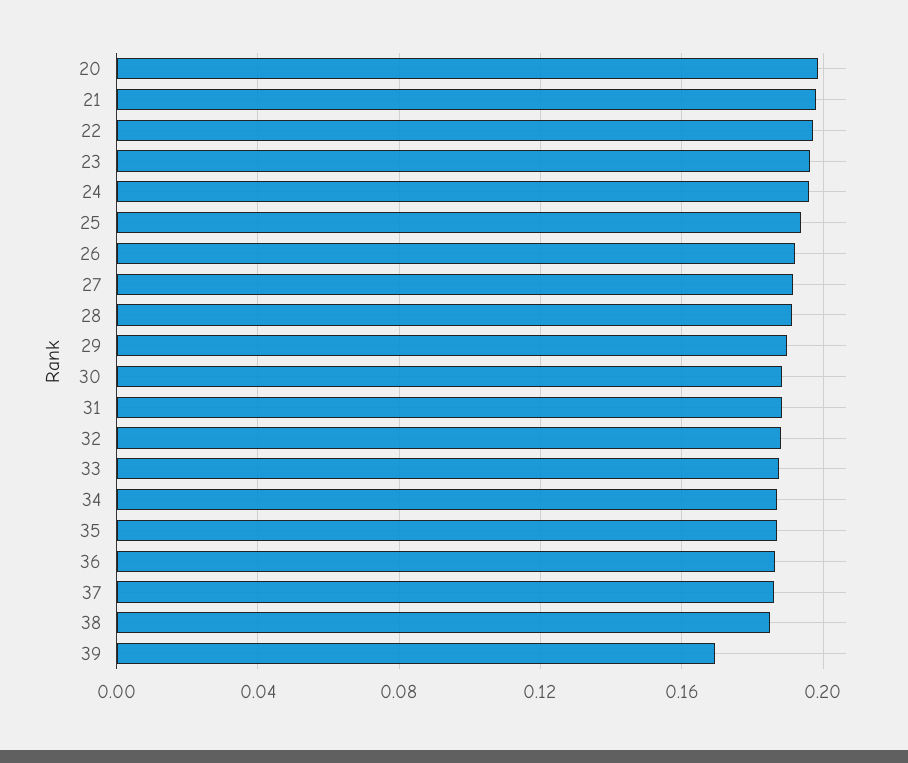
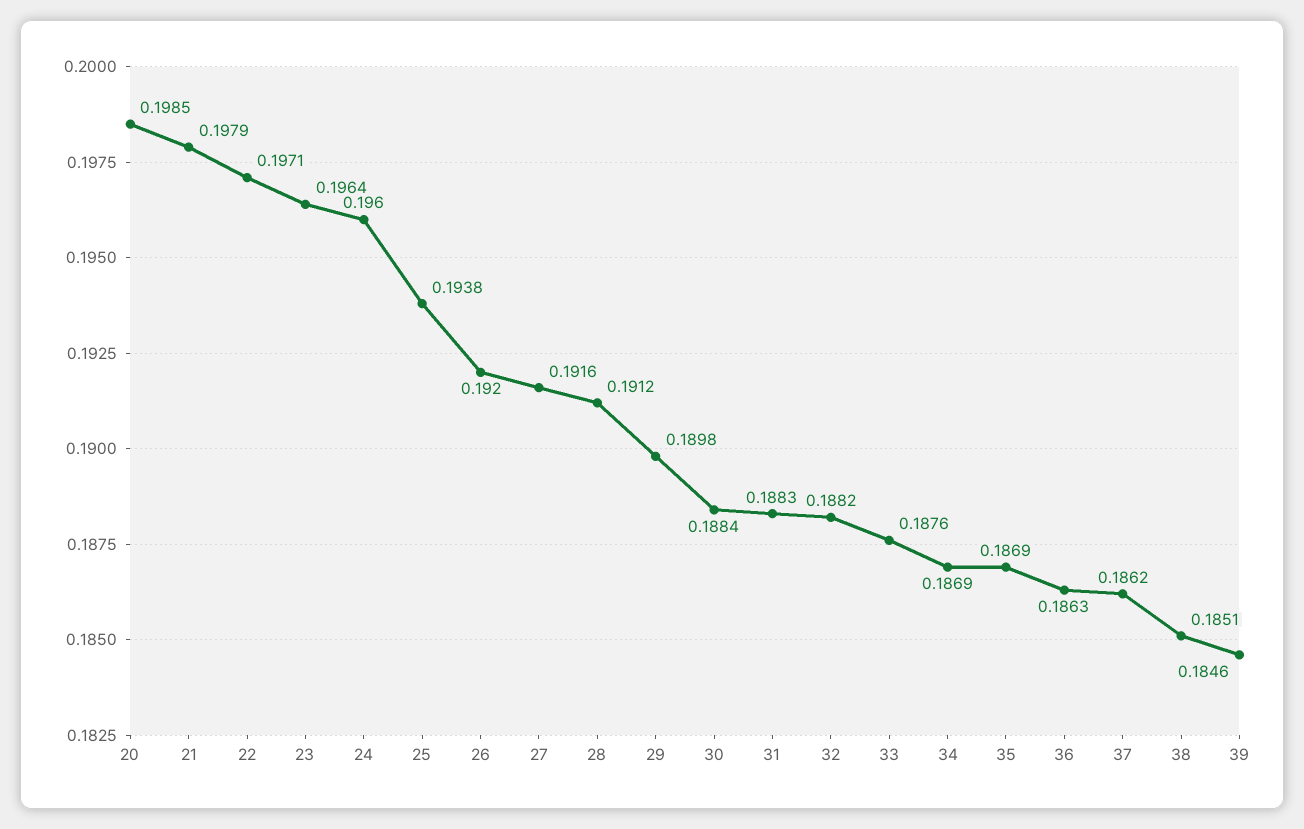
39: 0.17 -> 0.1846

